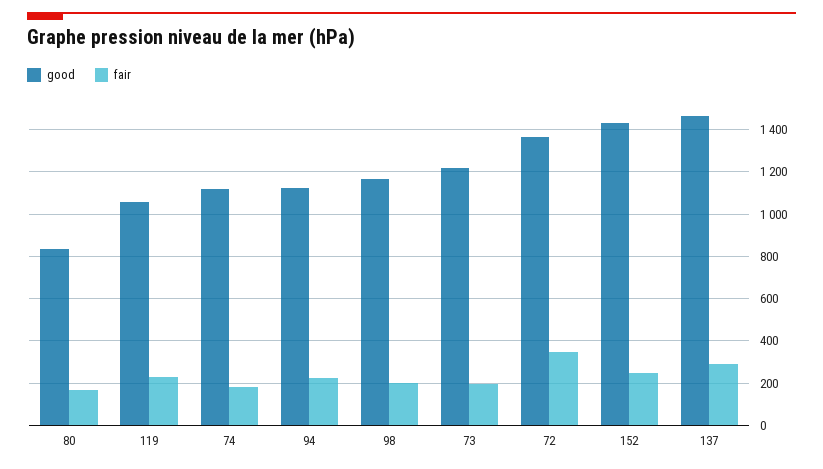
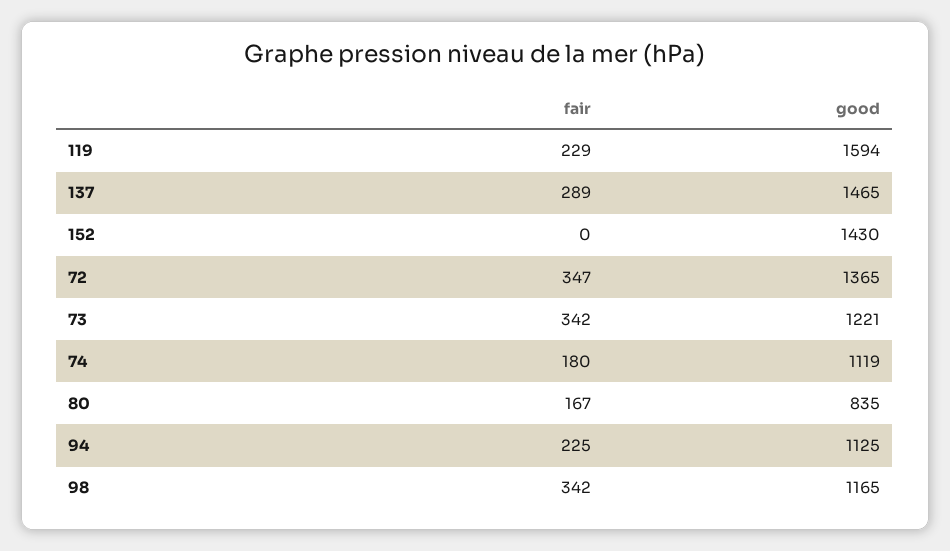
good, 119: 1050 -> 1594
fair, 98: 200 -> 342
fair, 73: 200 -> 342
fair, 152: 250 -> 0

